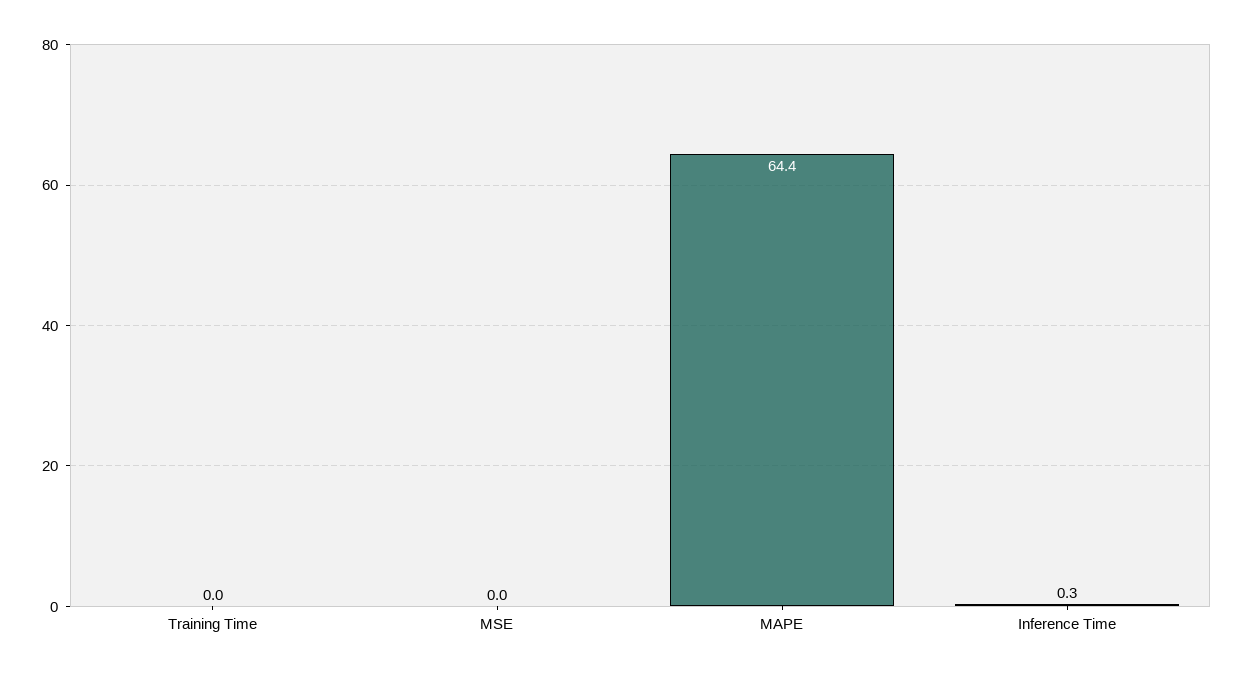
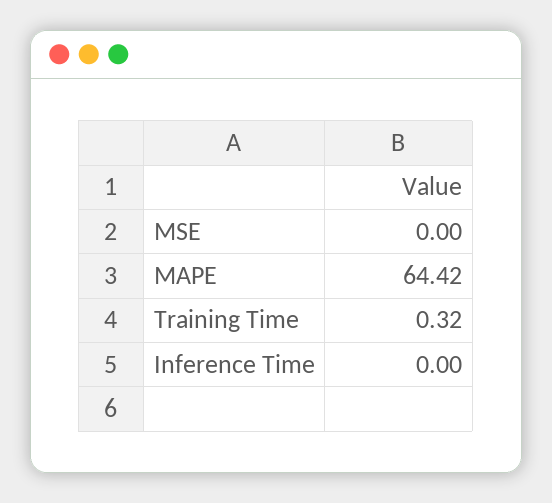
Training Time: 0 -> 0.32
Inference Time: 0.3 -> 0

